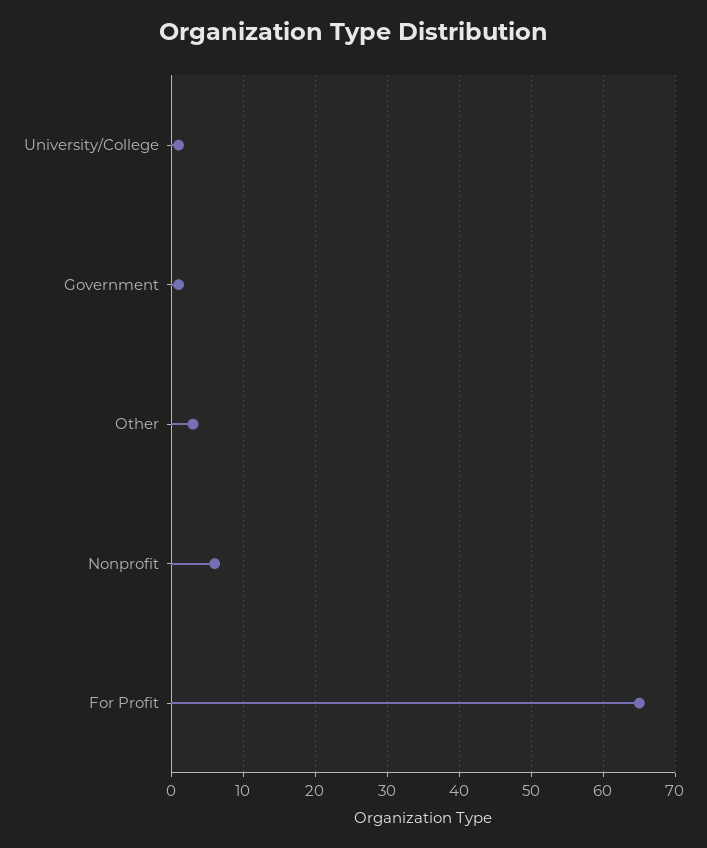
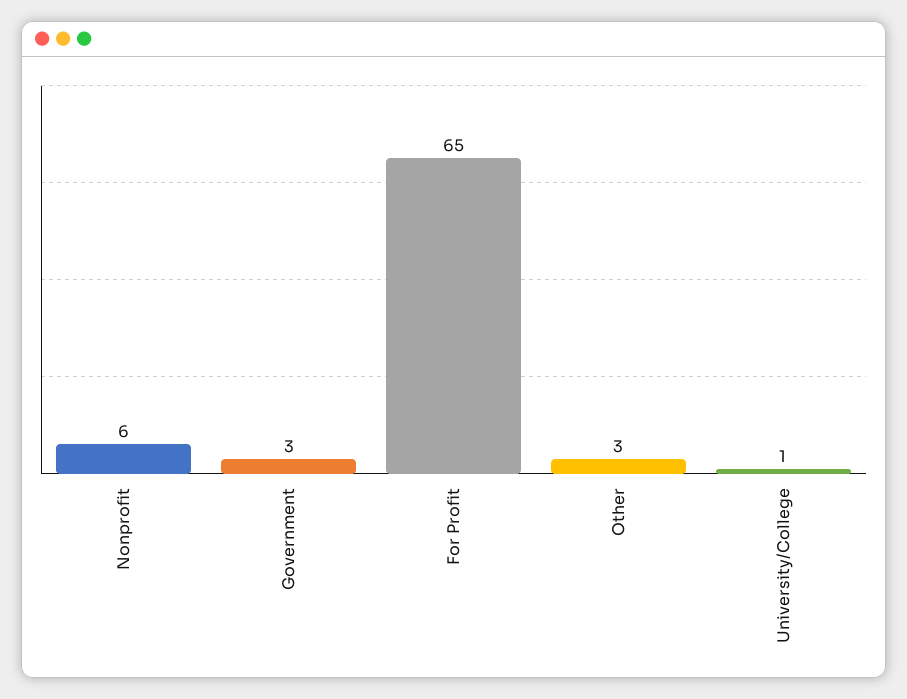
Government: 1 -> 3

